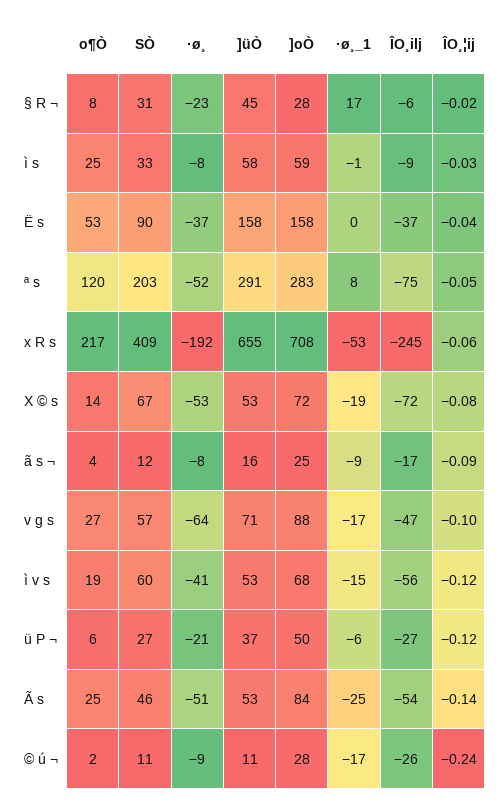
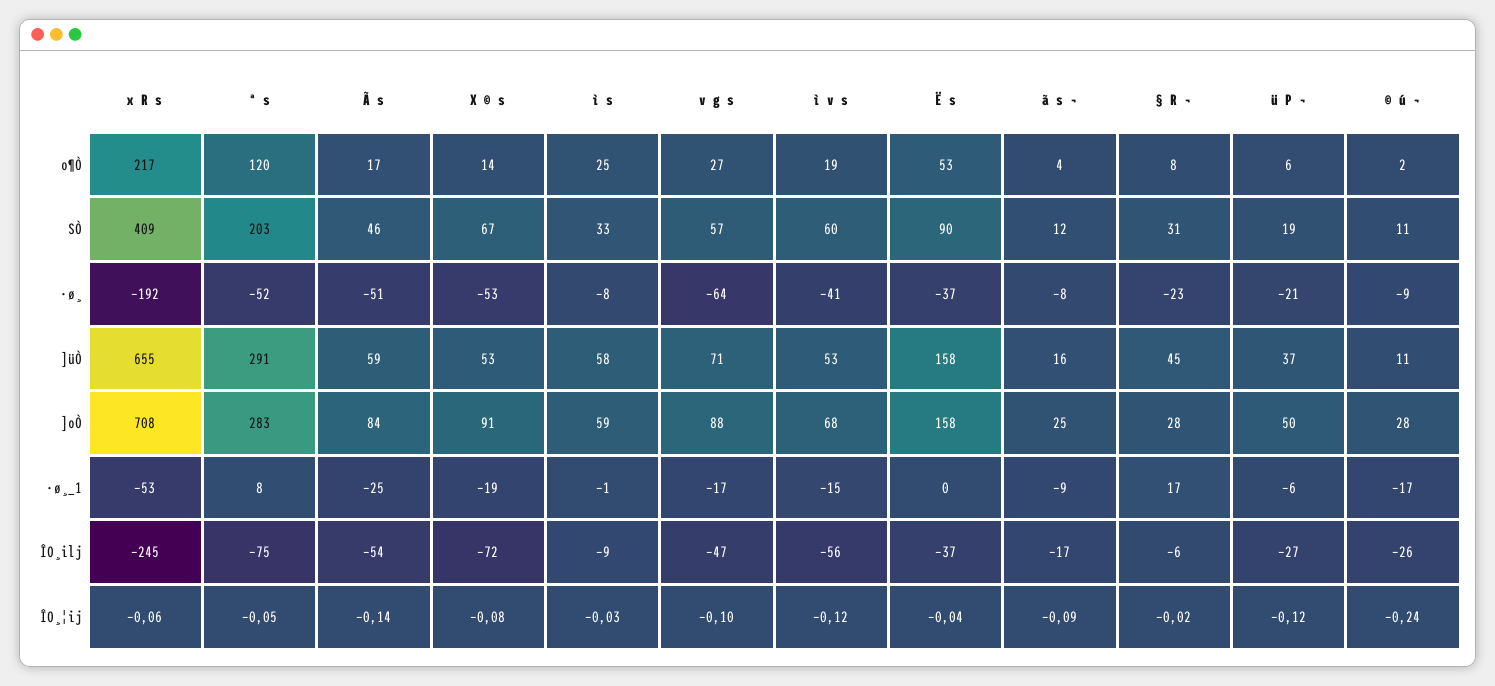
]oÒ, X © s: 72 -> 91
SÒ, ü P ¬: 27 -> 19
o¶Ò, Ã s: 25 -> 17
]üÒ, Ã s: 53 -> 59

